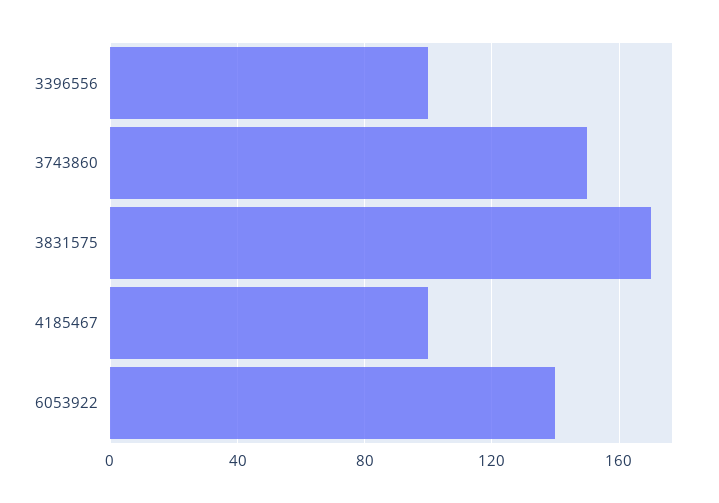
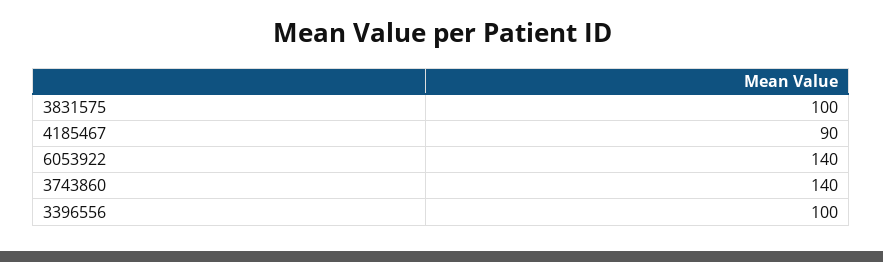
3743860: 150 -> 140
3831575: 170 -> 100
4185467: 100 -> 90

